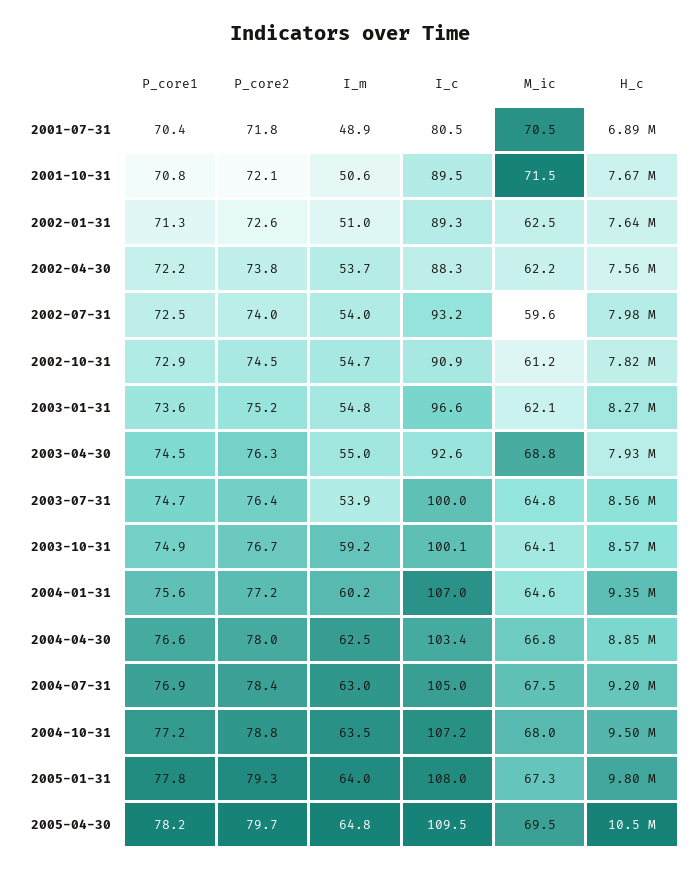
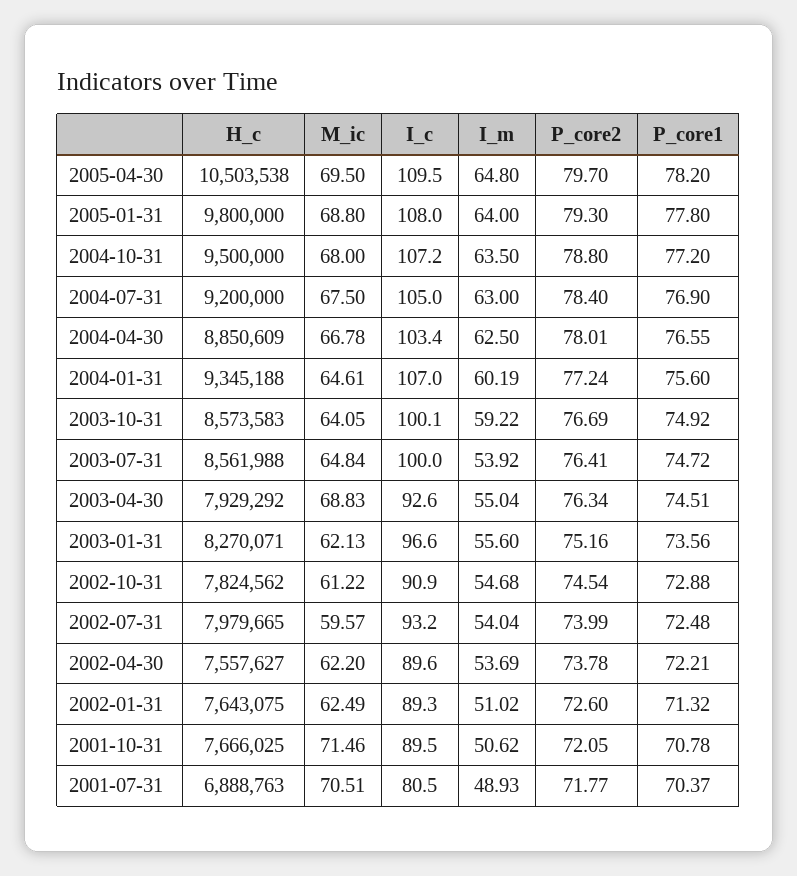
I_c, 2002-04-30: 88.3 -> 89.6
I_m, 2003-01-31: 54.8 -> 55.6
M_ic, 2005-01-31: 67.3 -> 68.8

